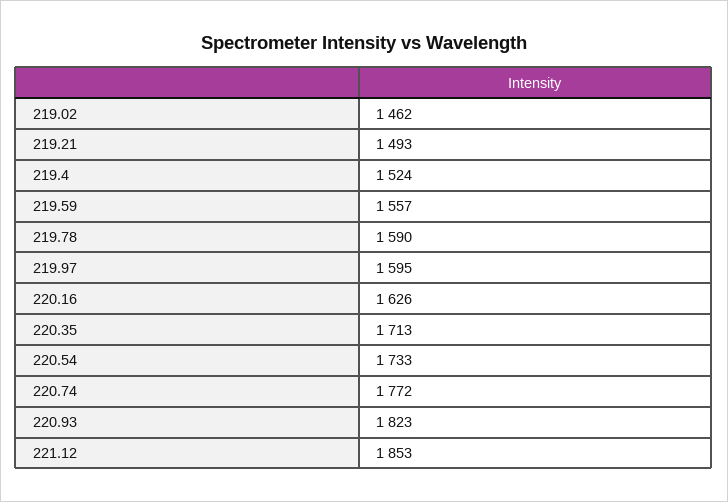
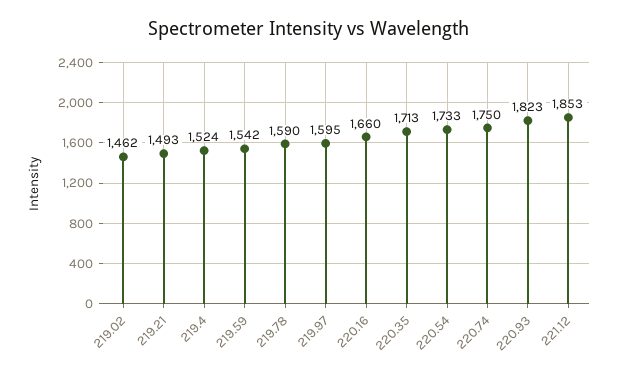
219.59: 1557 -> 1542
220.16: 1626 -> 1660
220.74: 1772 -> 1750

